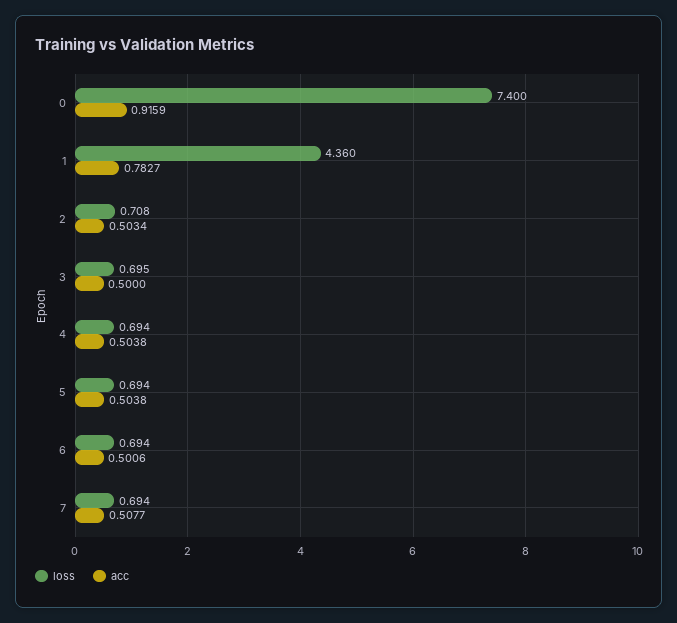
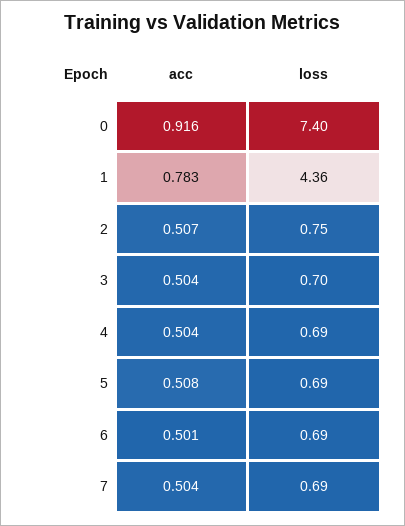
loss, 2: 0.708 -> 0.75
acc, 2: 0.5034 -> 0.507
acc, 3: 0.5 -> 0.504
acc, 5: 0.5038 -> 0.508
acc, 7: 0.5077 -> 0.504

